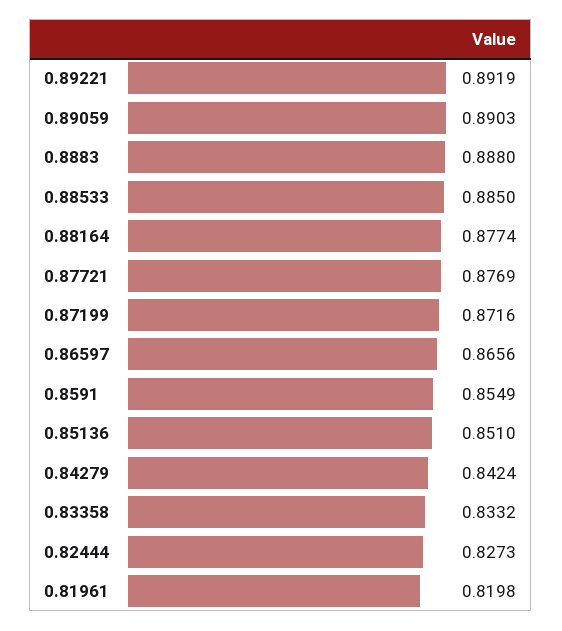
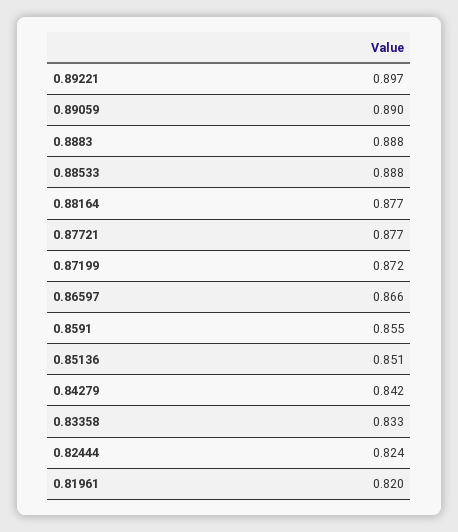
0.89221: 0.8919 -> 0.897
0.88533: 0.885 -> 0.888
0.82444: 0.8273 -> 0.824

